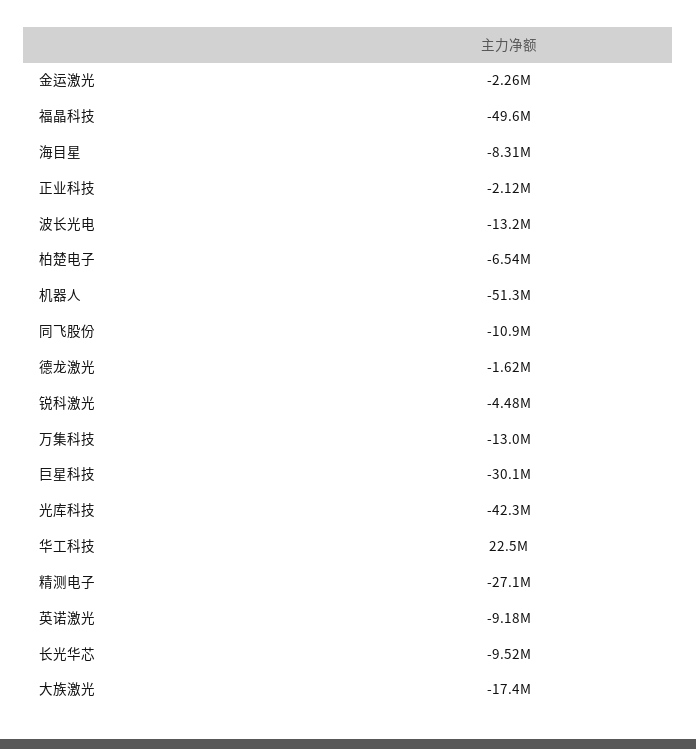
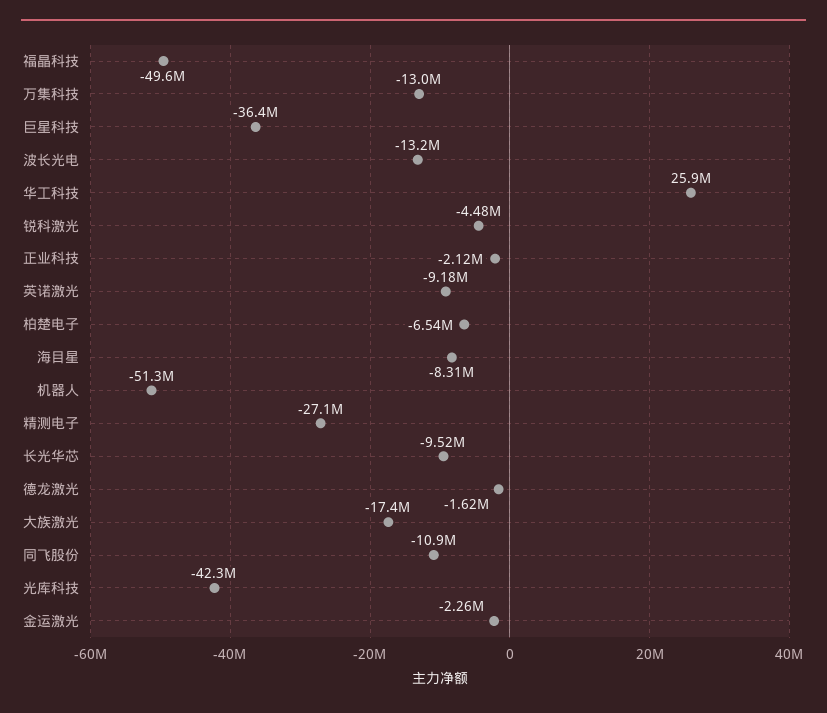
巨星科技: -30100000 -> -36400000
华工科技: 22500000 -> 25900000

